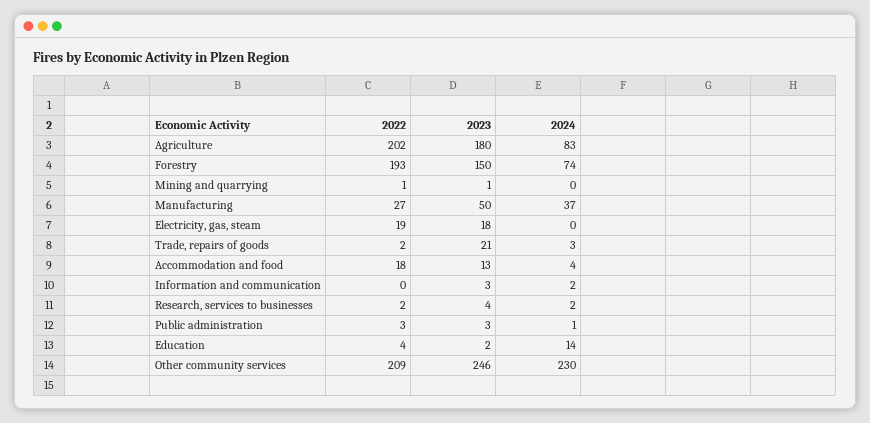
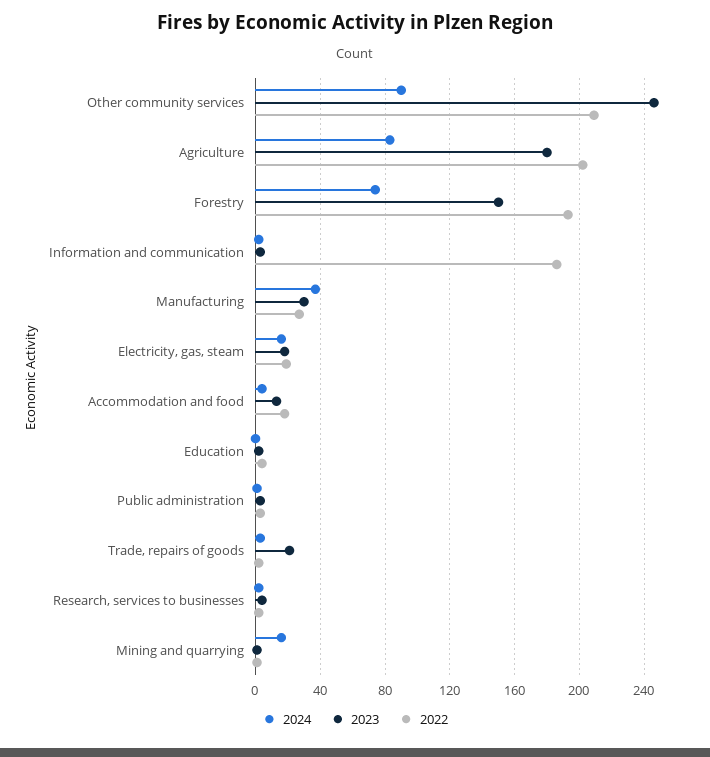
2024, Mining and quarrying: 0 -> 15
2023, Manufacturing: 50 -> 30
2024, Electricity, gas, steam: 0 -> 15
2022, Information and communication: 0 -> 185
2024, Education: 14 -> 0
2024, Other community services: 230 -> 90

